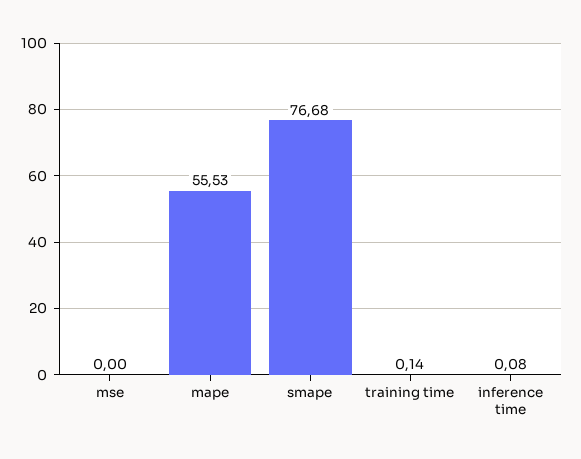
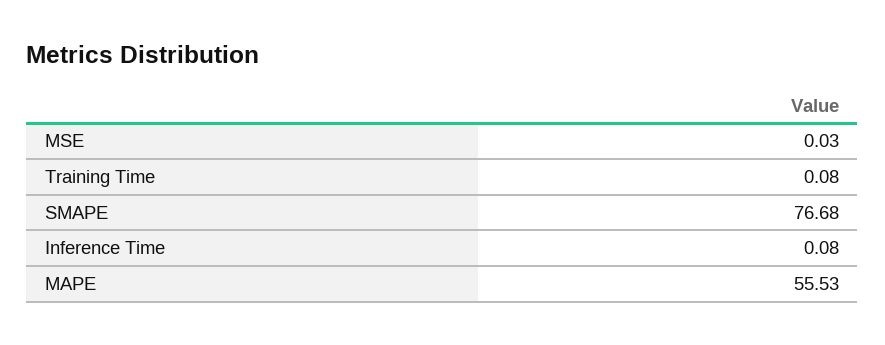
mse: 0 -> 0.03
training time: 0.14 -> 0.08

